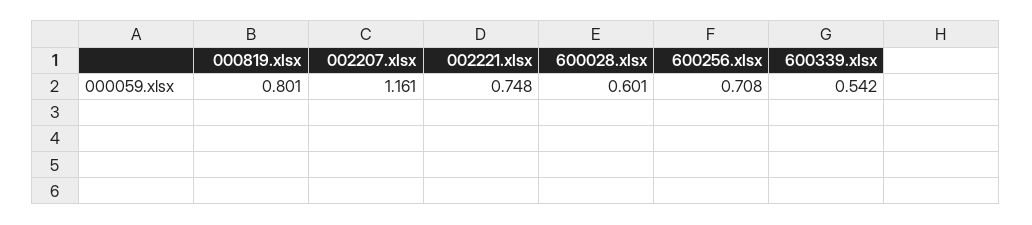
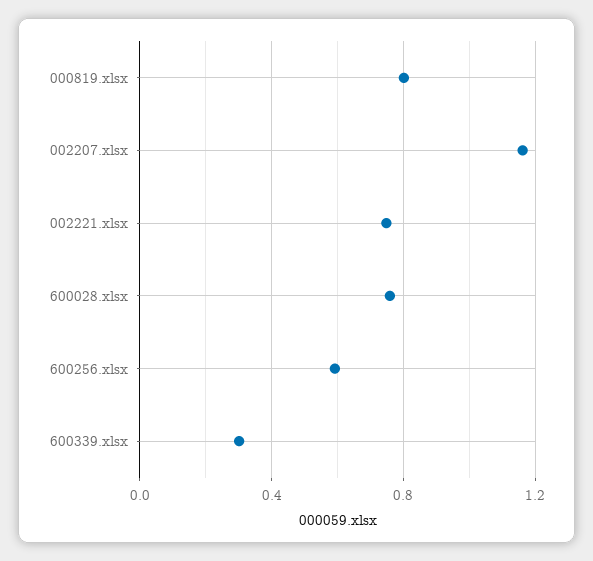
600028.xlsx: 0.601 -> 0.75
600256.xlsx: 0.708 -> 0.6
600339.xlsx: 0.542 -> 0.3

